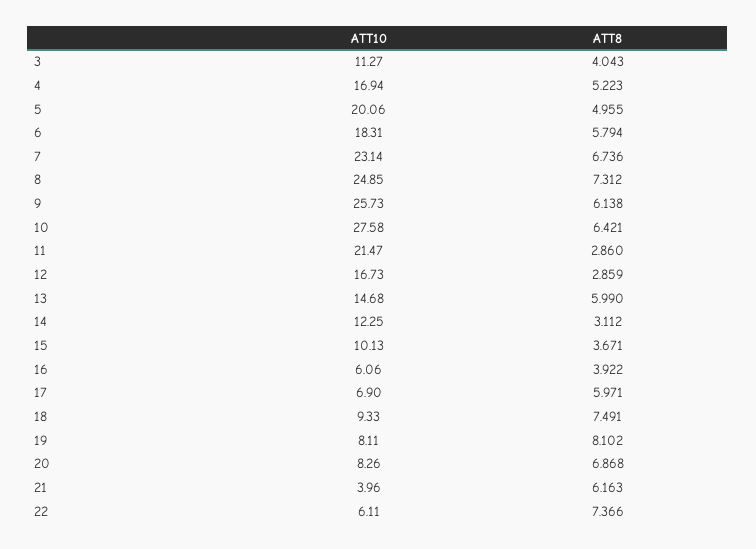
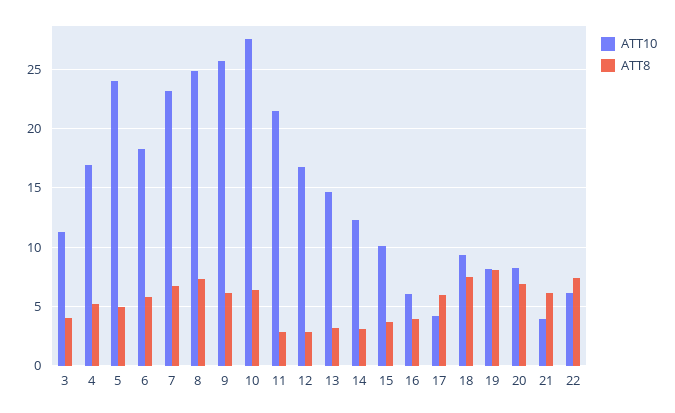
ATT10, 5: 20.06 -> 24
ATT8, 13: 5.99 -> 3
ATT10, 17: 6.9 -> 4

